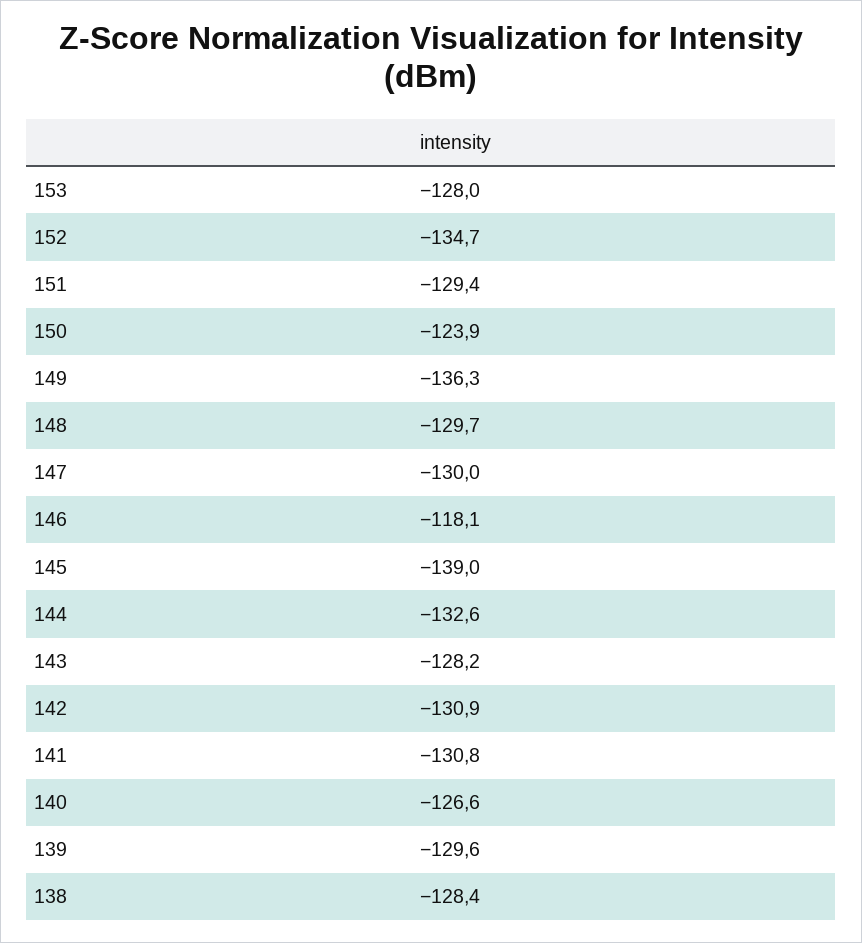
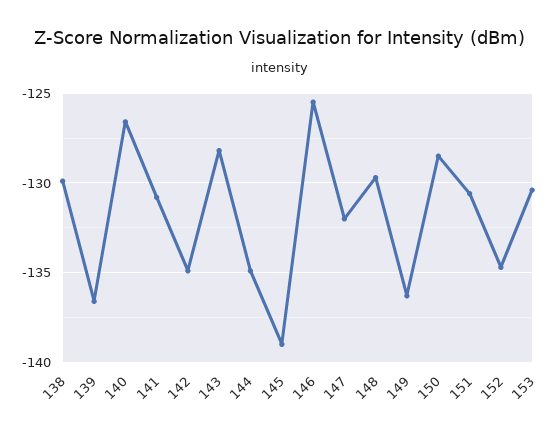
153: -128 -> -130.5
151: -129.4 -> -130.5
150: -123.9 -> -128.5
147: -130 -> -132
146: -118.1 -> -125.5
144: -132.6 -> -135
142: -130.9 -> -135
139: -129.6 -> -136.5
138: -128.4 -> -130

